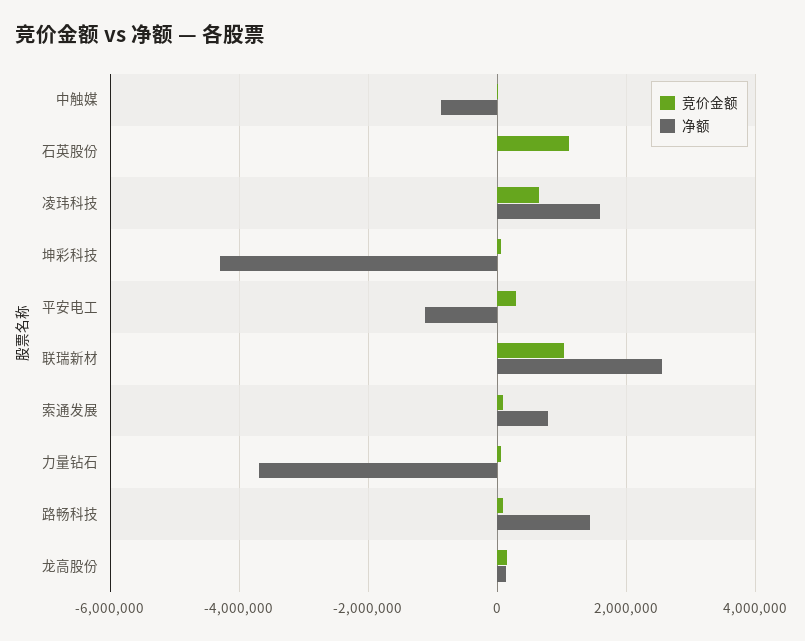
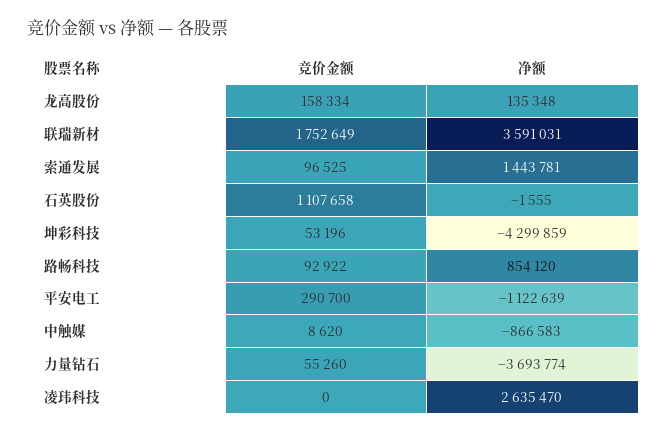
竞价金额, 凌玮科技: 600000 -> 0
净额, 凌玮科技: 1600000 -> 2635470
竞价金额, 联瑞新材: 1000000 -> 1752649
净额, 联瑞新材: 2600000 -> 3591031
净额, 索通发展: 800000 -> 1443781
净额, 路畅科技: 1400000 -> 854120

